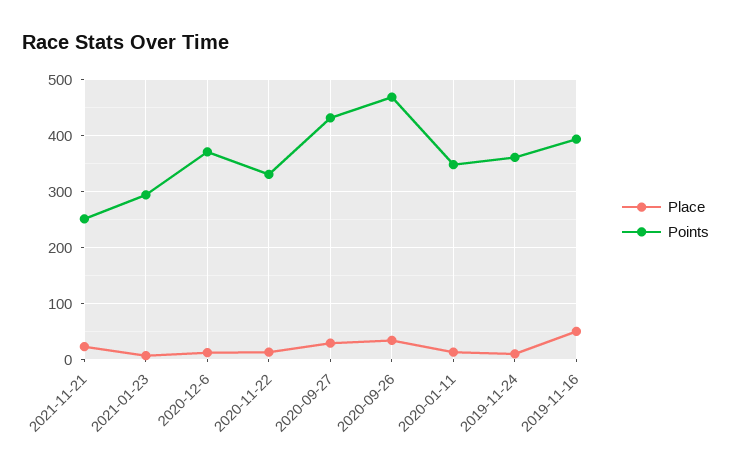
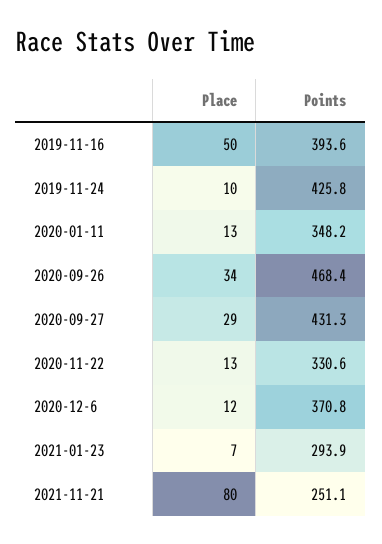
Place, 2021-11-21: 20 -> 80
Points, 2019-11-24: 360 -> 425.8

